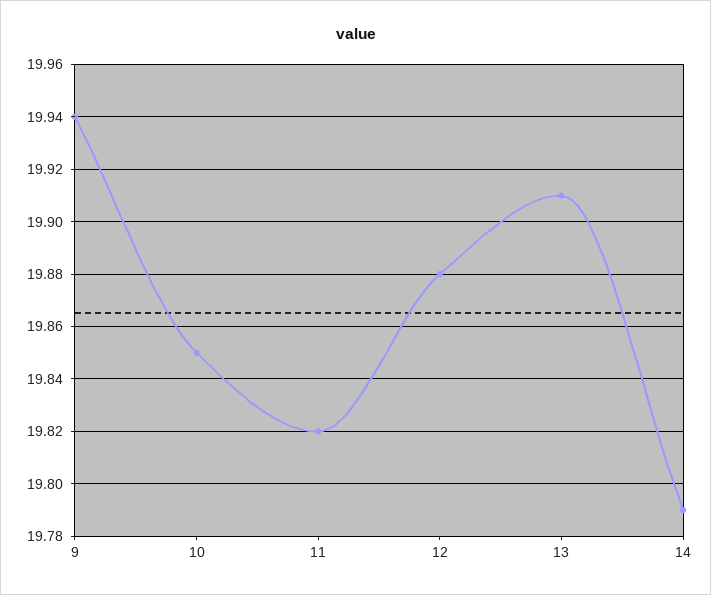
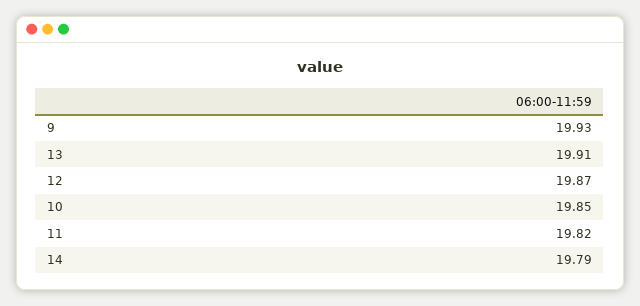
9: 19.94 -> 19.93
12: 19.88 -> 19.87

